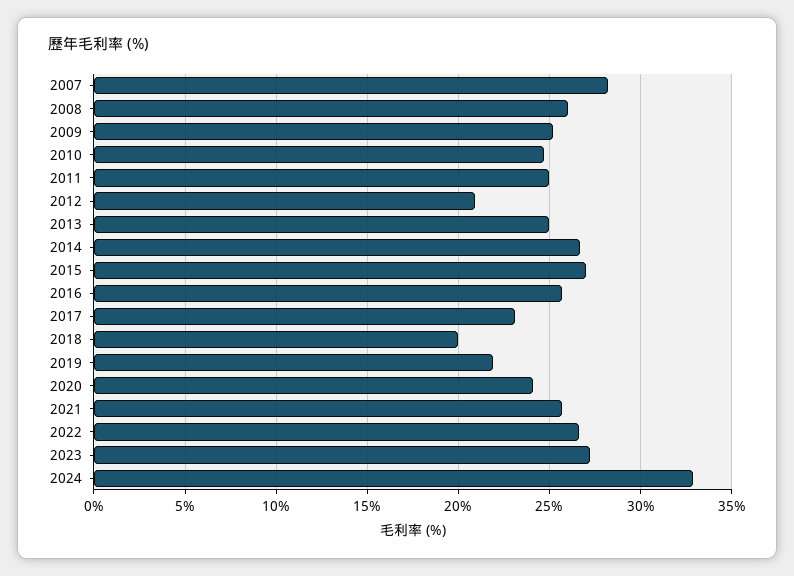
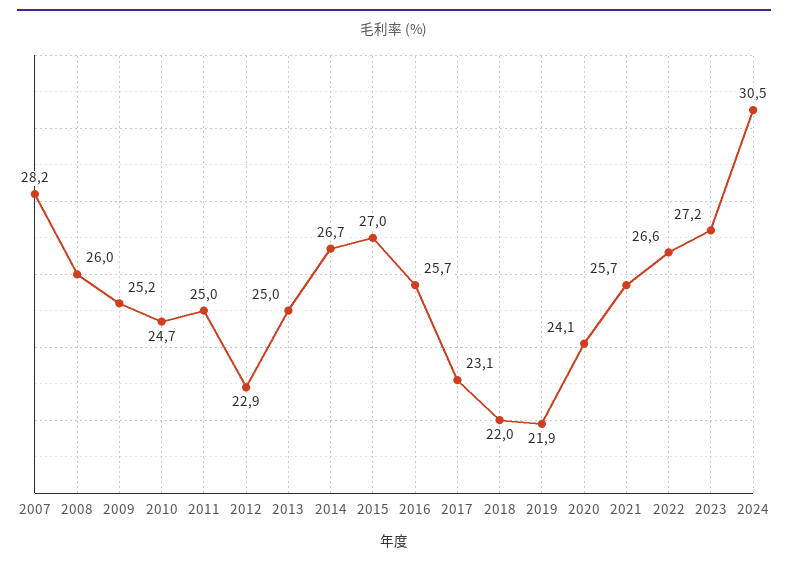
2012: 21 -> 22.9
2018: 20 -> 22
2024: 33 -> 30.5

